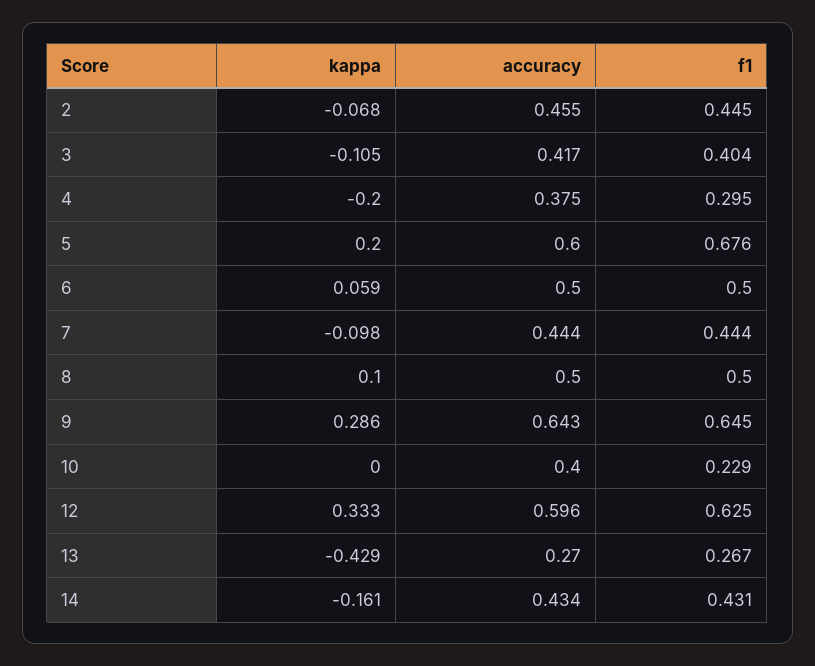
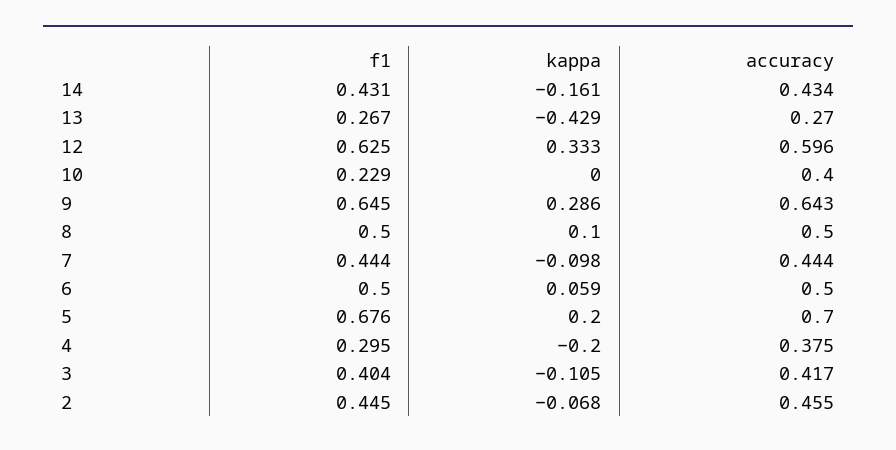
accuracy, 5: 0.6 -> 0.7

